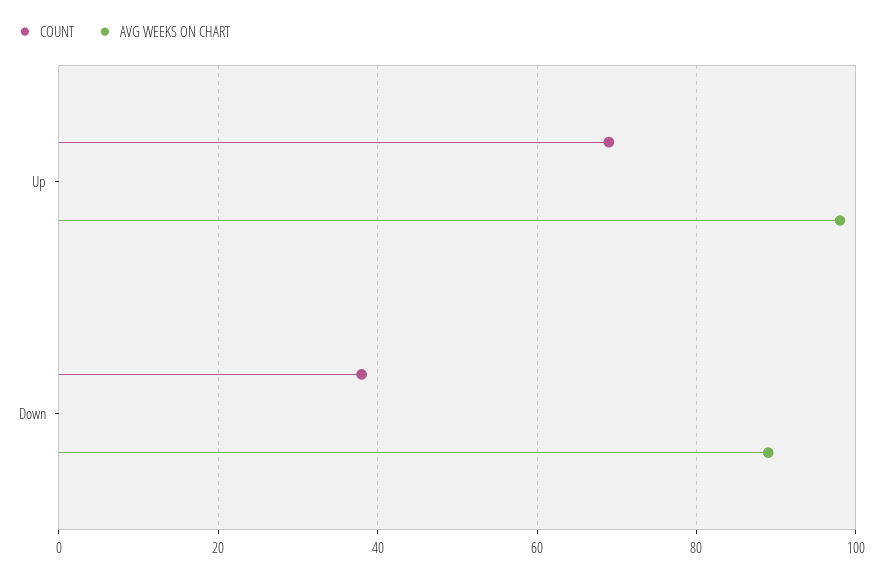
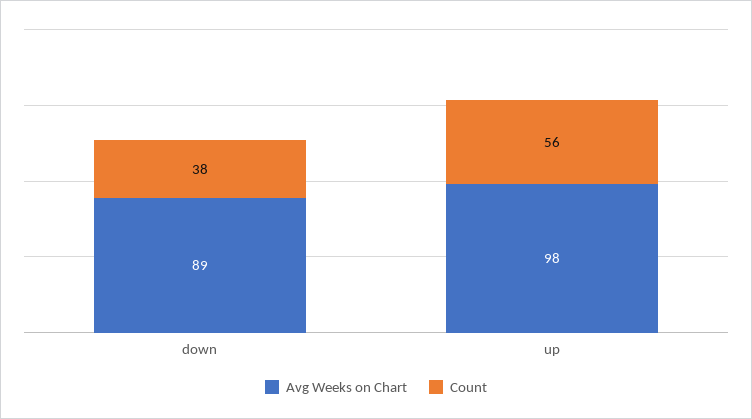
COUNT, Up: 70 -> 56

